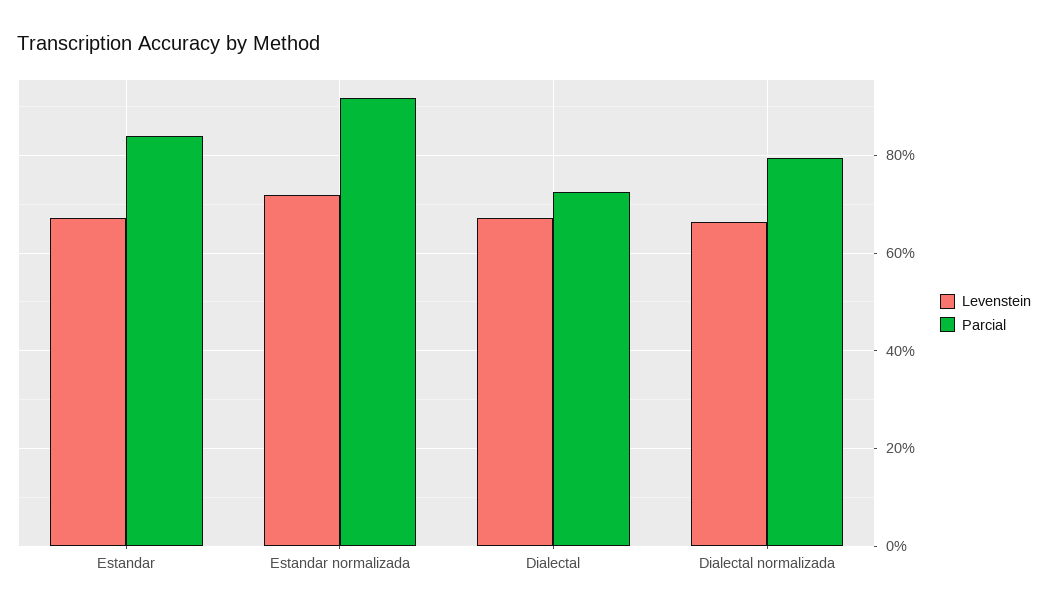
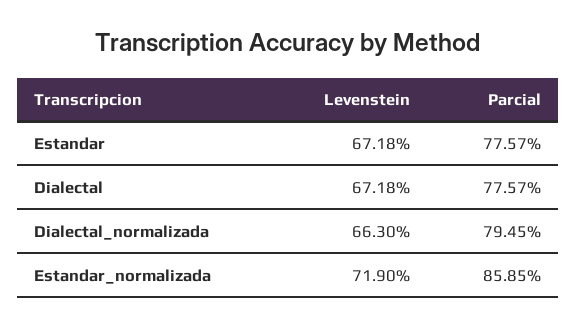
Parcial, Estandar: 84 -> 77.57
Parcial, Estandar normalizada: 92 -> 85.85
Parcial, Dialectal: 72 -> 77.57

